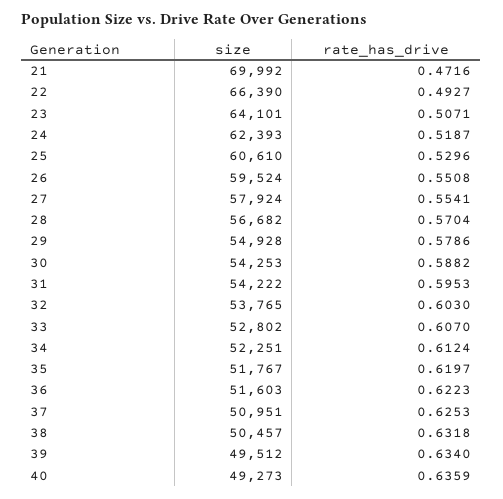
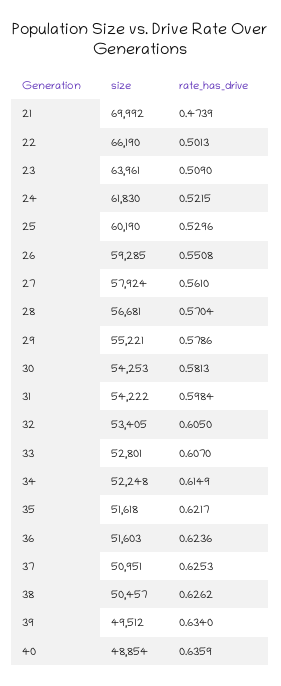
rate_has_drive, 21: 0.4716 -> 0.4739
size, 22: 66390 -> 66190
rate_has_drive, 22: 0.4927 -> 0.5013
size, 23: 64101 -> 63961
rate_has_drive, 23: 0.5071 -> 0.509
size, 24: 62393 -> 61830
rate_has_drive, 24: 0.5187 -> 0.5215
size, 25: 60610 -> 60190
size, 26: 59524 -> 59285
rate_has_drive, 27: 0.5541 -> 0.561
size, 28: 56682 -> 56681
size, 29: 54928 -> 55221
rate_has_drive, 30: 0.5882 -> 0.5813
rate_has_drive, 31: 0.5953 -> 0.5984
size, 32: 53765 -> 53405
rate_has_drive, 32: 0.603 -> 0.605
size, 33: 52802 -> 52801
size, 34: 52251 -> 52248
rate_has_drive, 34: 0.6124 -> 0.6149
size, 35: 51767 -> 51618
rate_has_drive, 35: 0.6197 -> 0.6217
rate_has_drive, 36: 0.6223 -> 0.6236
rate_has_drive, 38: 0.6318 -> 0.6262
size, 40: 49273 -> 48854

